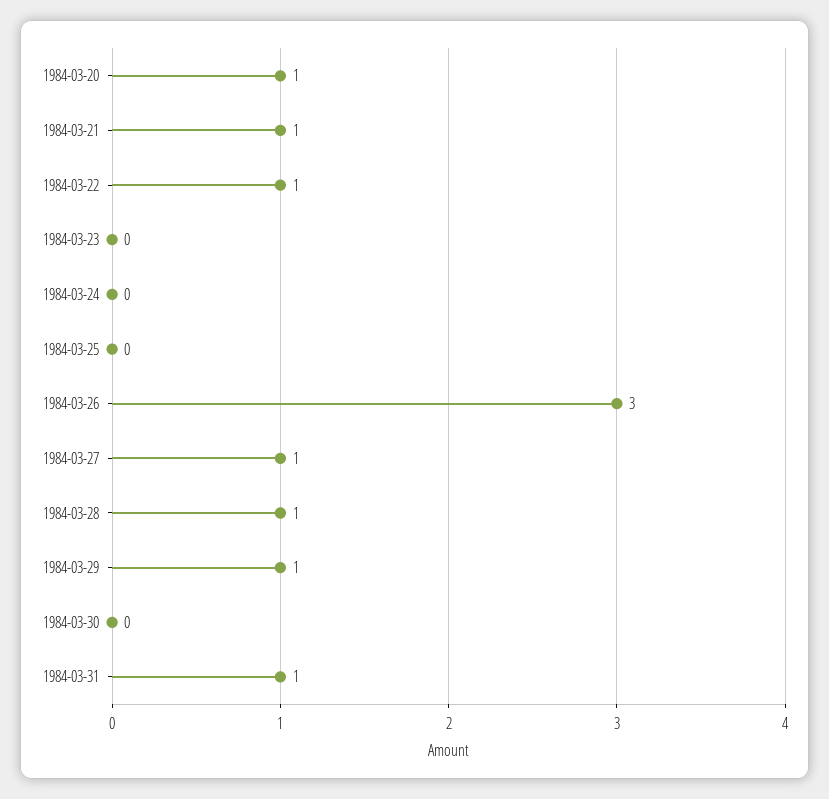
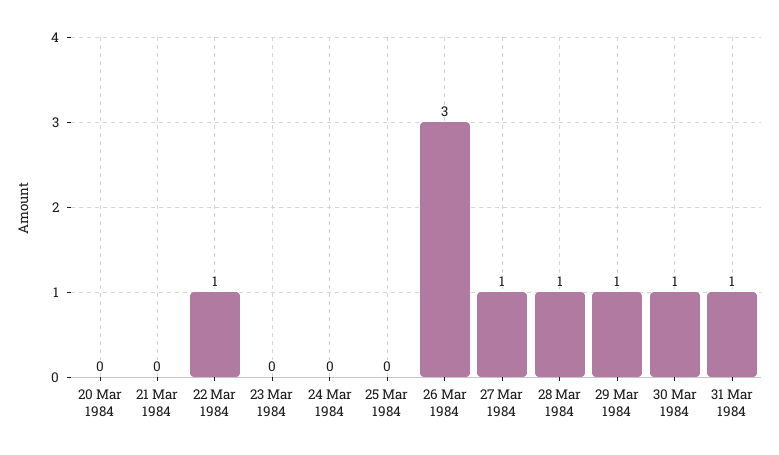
1984-03-20: 1 -> 0
1984-03-21: 1 -> 0
1984-03-30: 0 -> 1

